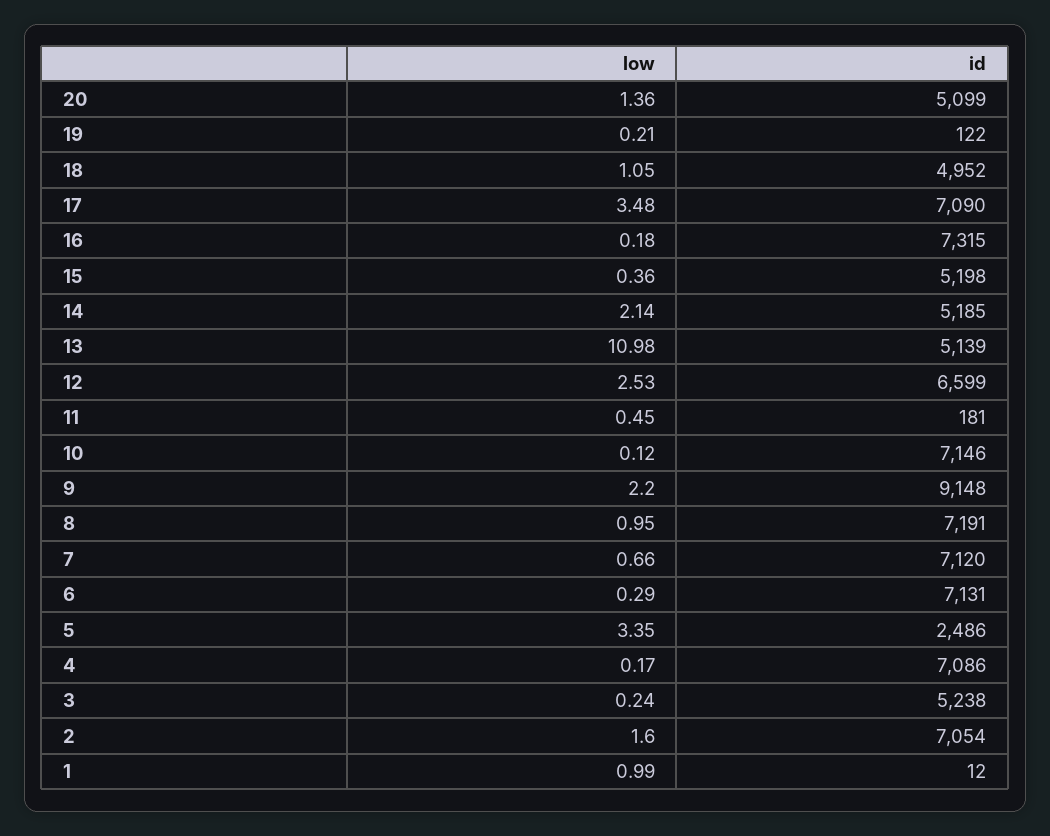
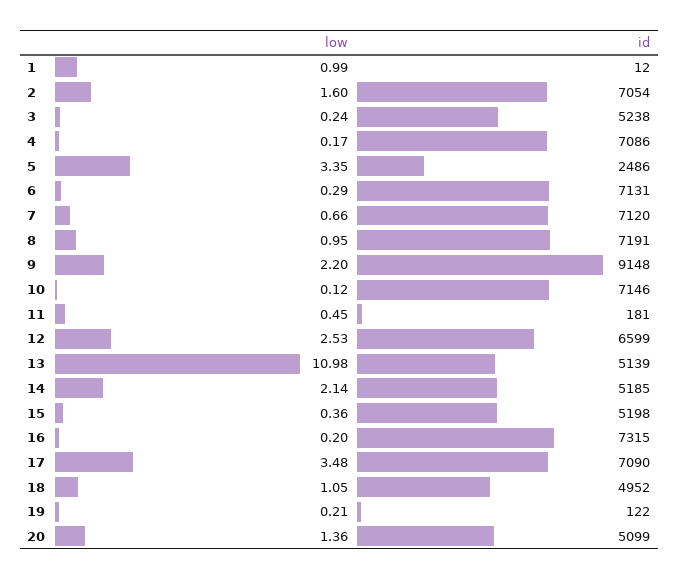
low, 16: 0.18 -> 0.2

